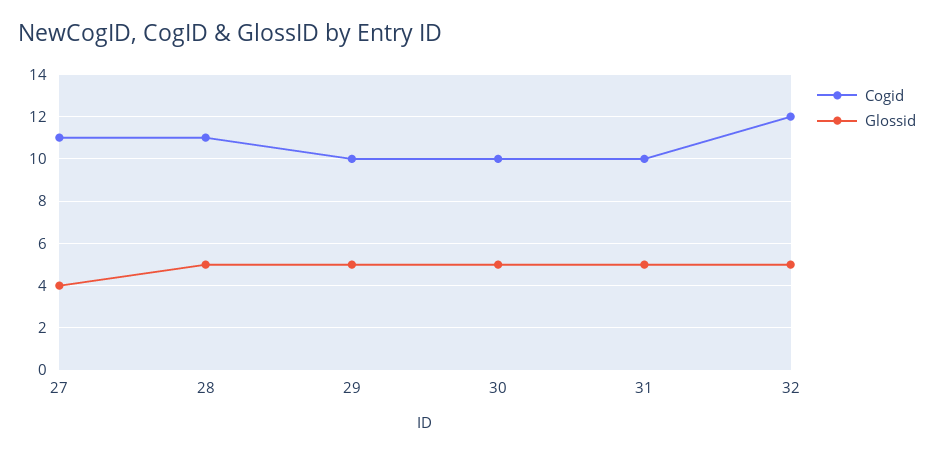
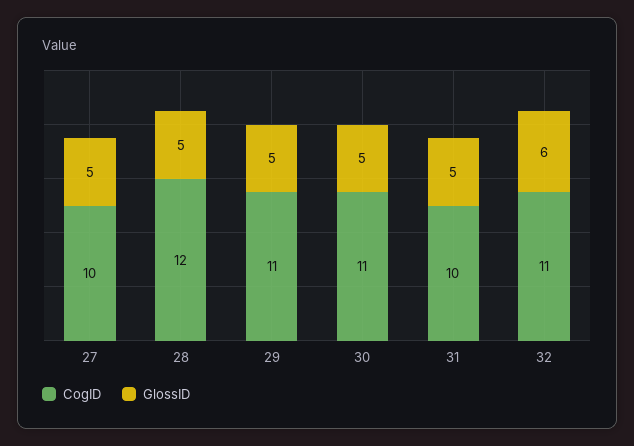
Cogid, 27: 11 -> 10
Glossid, 27: 4 -> 5
Cogid, 28: 11 -> 12
Cogid, 29: 10 -> 11
Cogid, 30: 10 -> 11
Cogid, 32: 12 -> 11
Glossid, 32: 5 -> 6

